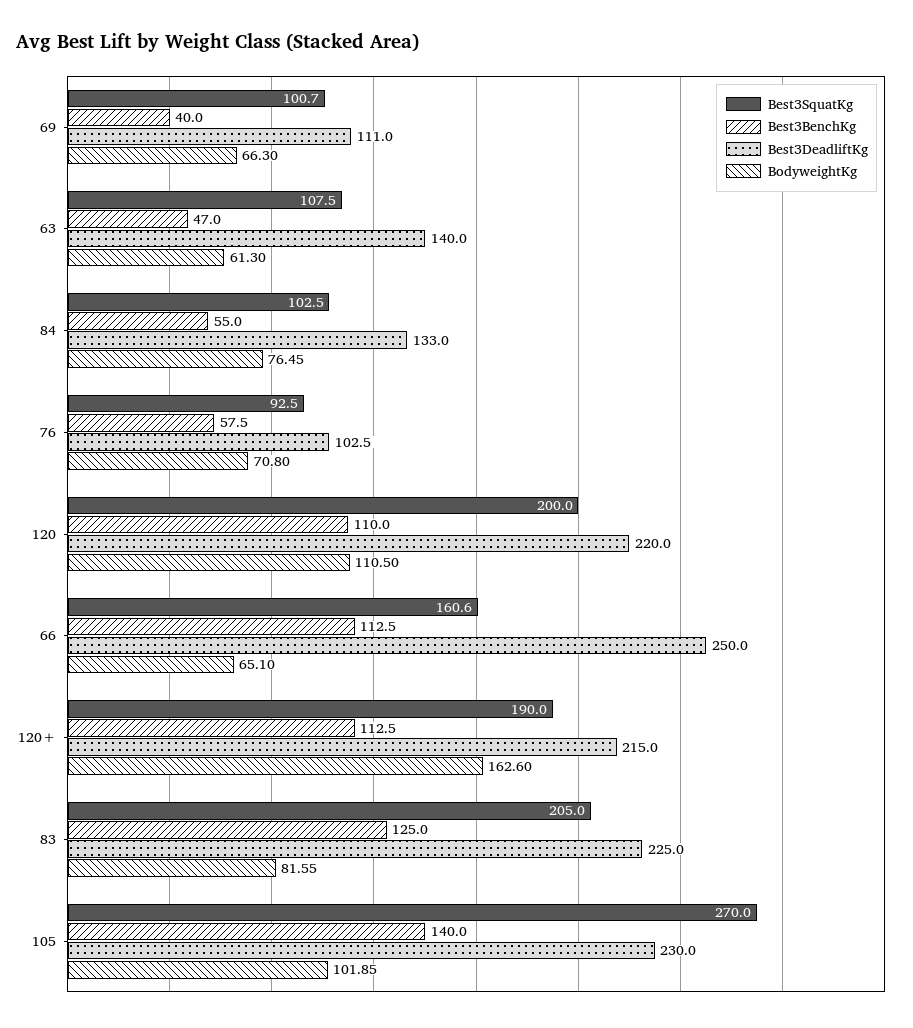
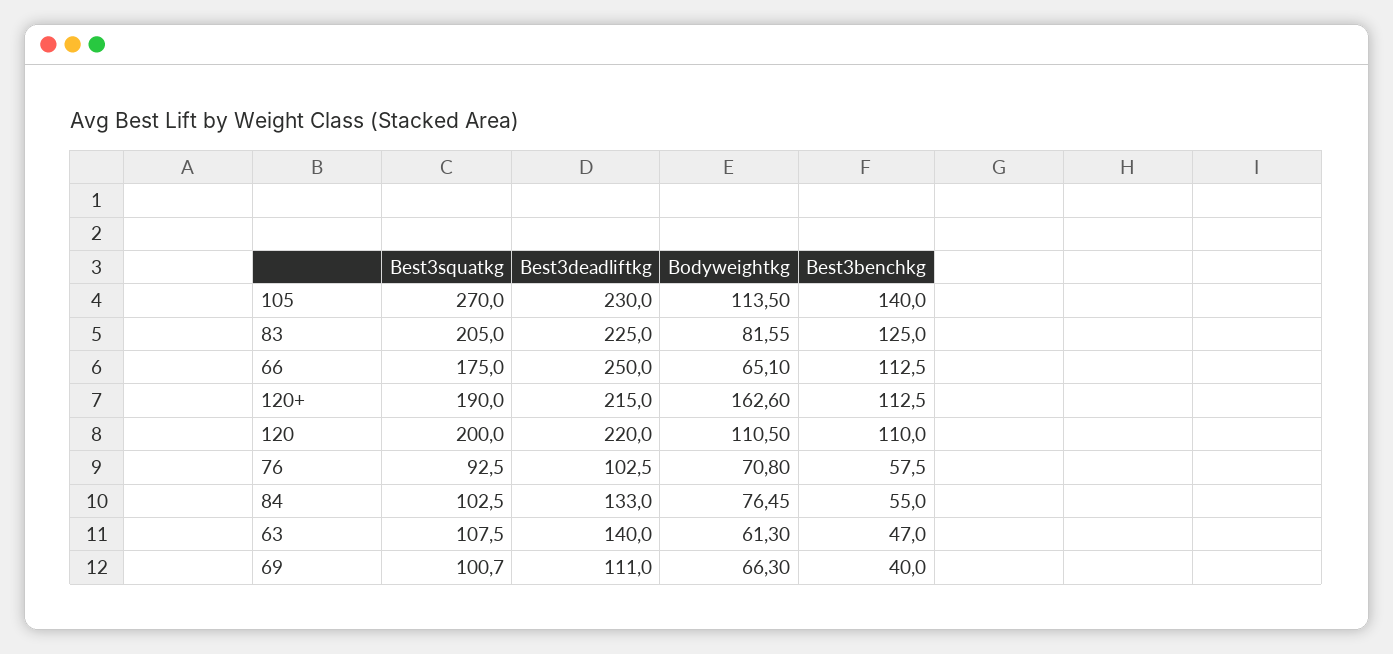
Best3SquatKg, 66: 160.6 -> 175
BodyweightKg, 105: 101.85 -> 113.5

